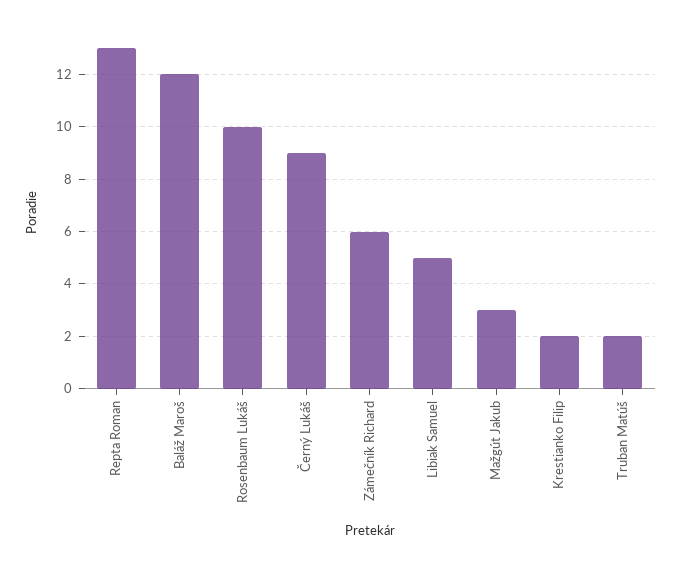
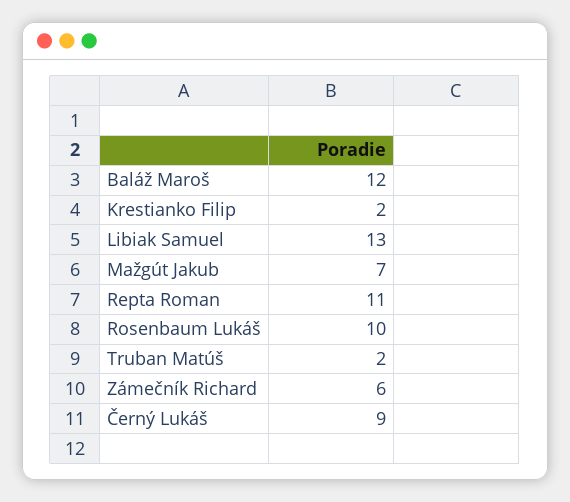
Repta Roman: 13 -> 11
Libiak Samuel: 5 -> 13
Mažgút Jakub: 3 -> 7

